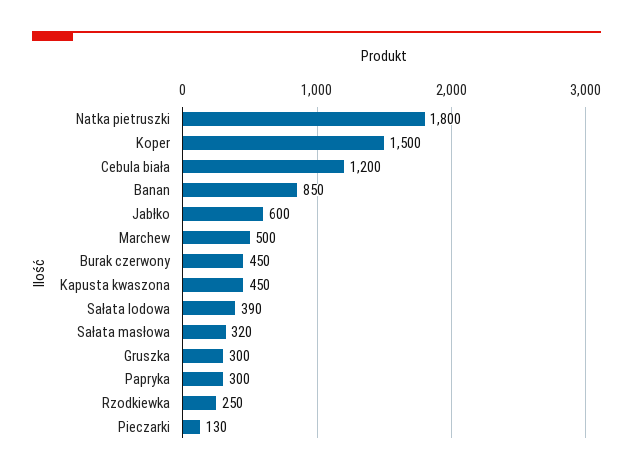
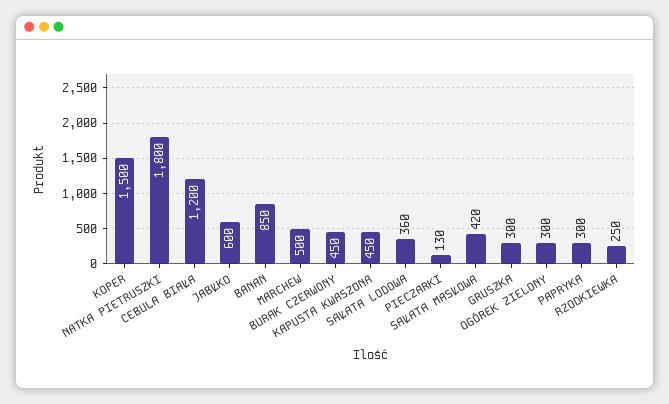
Sałata lodowa: 390 -> 360
Sałata masłowa: 320 -> 420
OGÓREK ZIELONY: none -> 300

